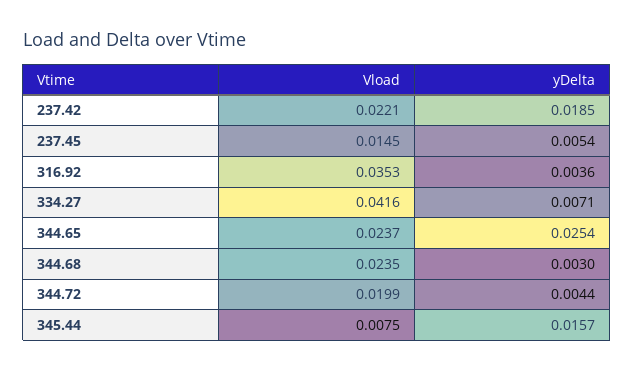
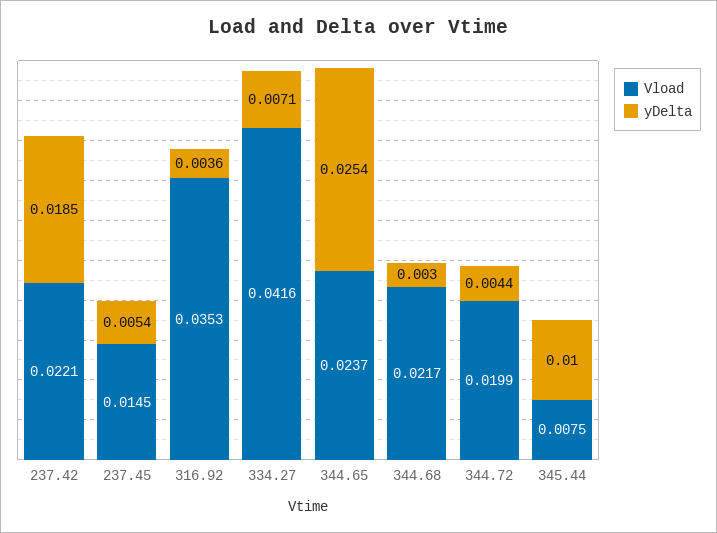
Vload, 344.68: 0.0235 -> 0.0217
yDelta, 345.44: 0.0157 -> 0.01

